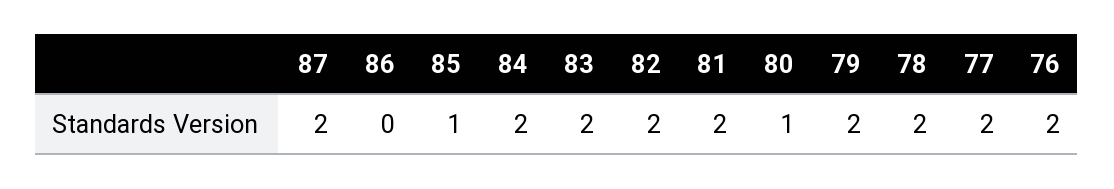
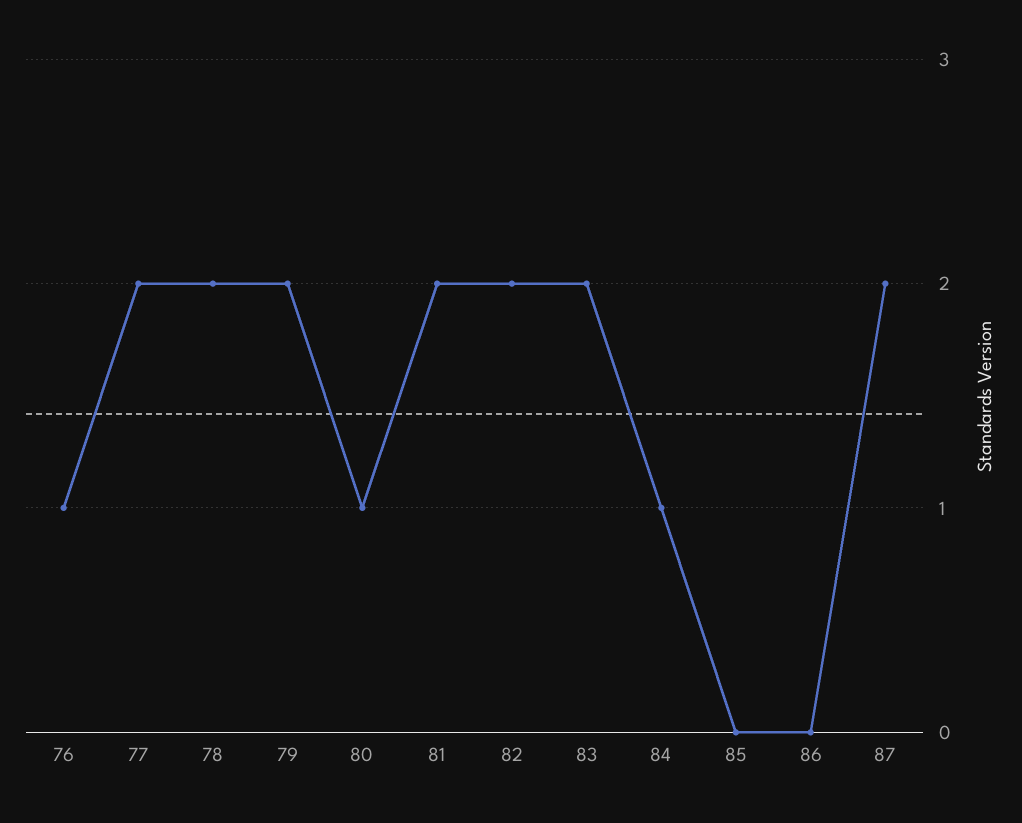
85: 1 -> 0
84: 2 -> 1
76: 2 -> 1

